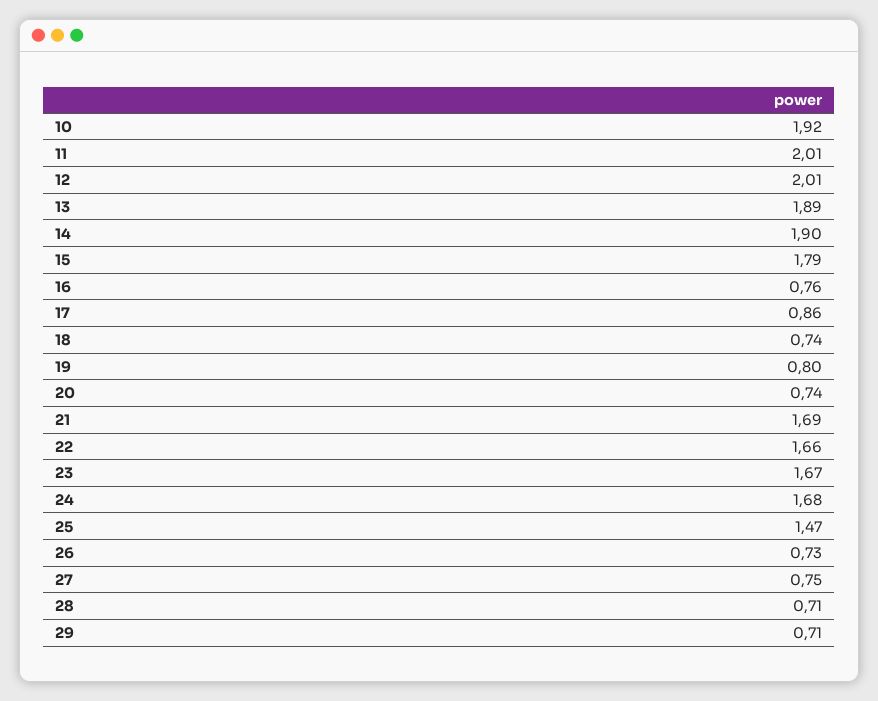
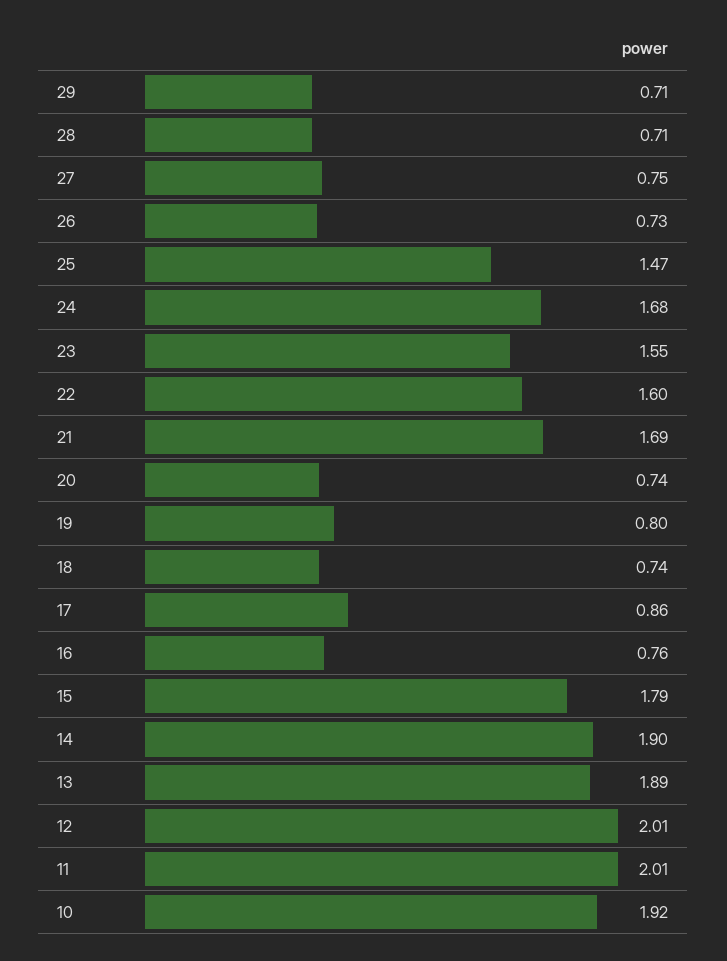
22: 1.66 -> 1.6
23: 1.67 -> 1.55

